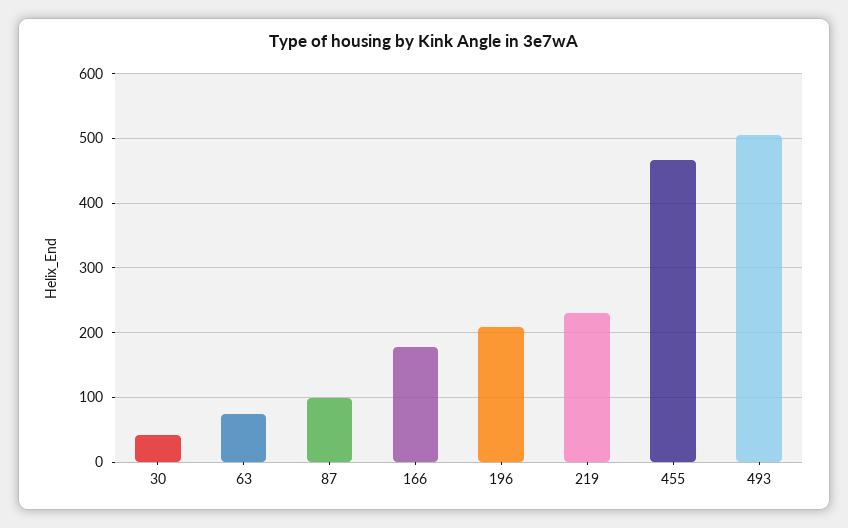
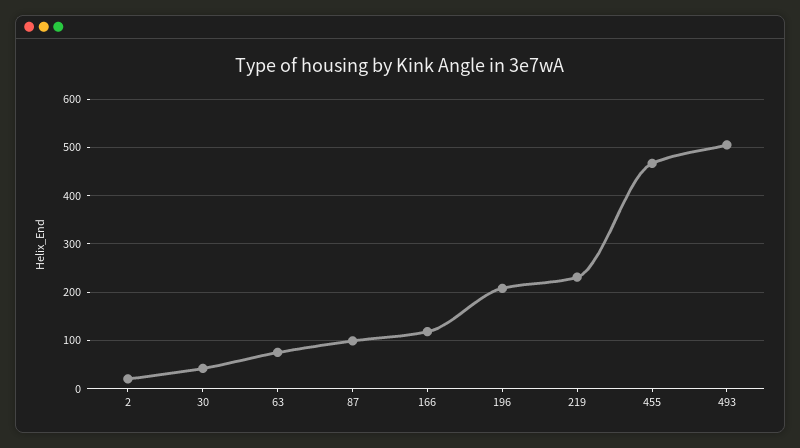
166: 180 -> 120
2: none -> 20

